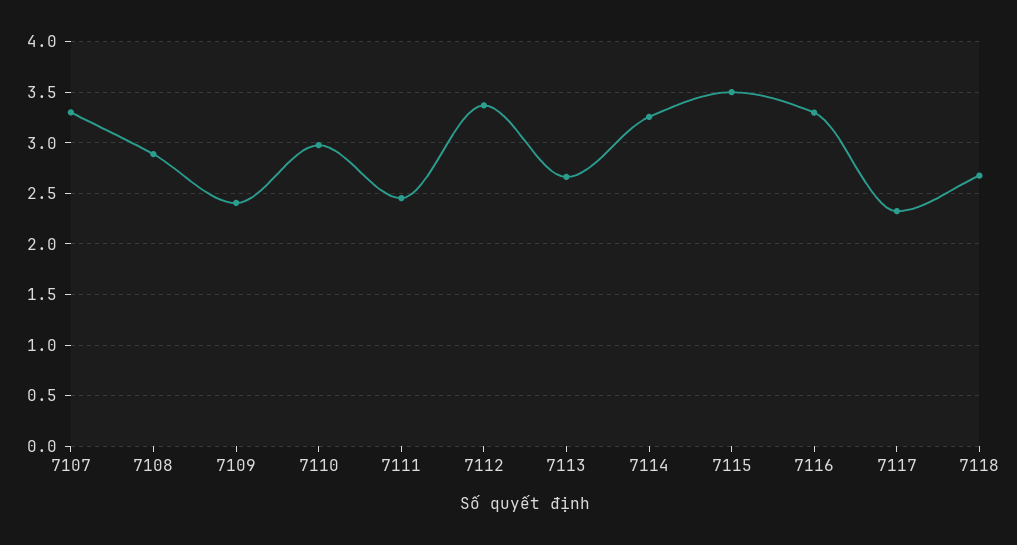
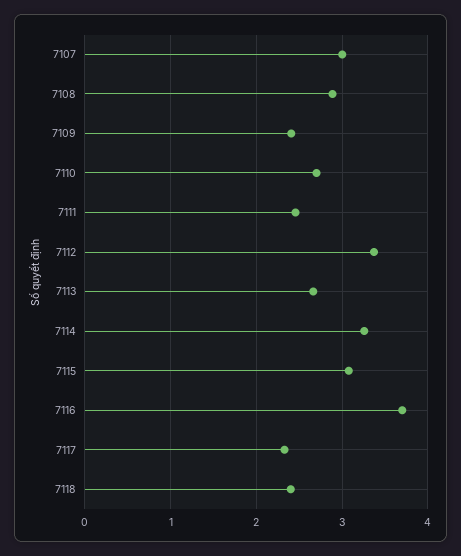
7107: 3.3 -> 3
7110: 3 -> 2.7
7115: 3.5 -> 3.1
7116: 3.3 -> 3.7
7118: 2.7 -> 2.4

